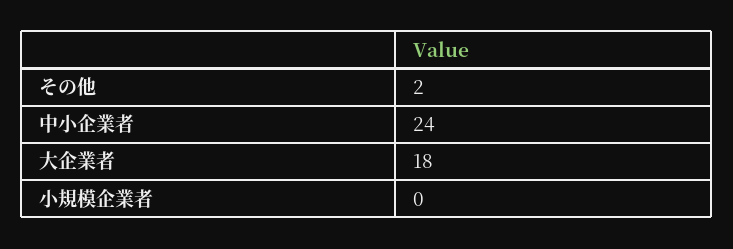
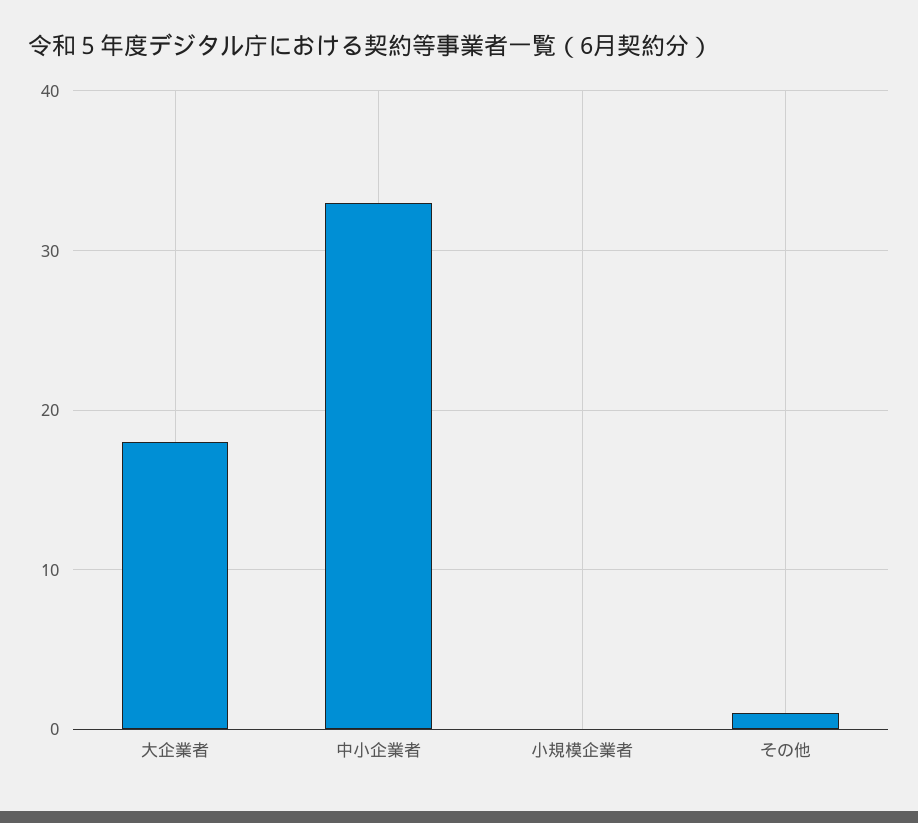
その他: 2 -> 1
中小企業者: 24 -> 33

